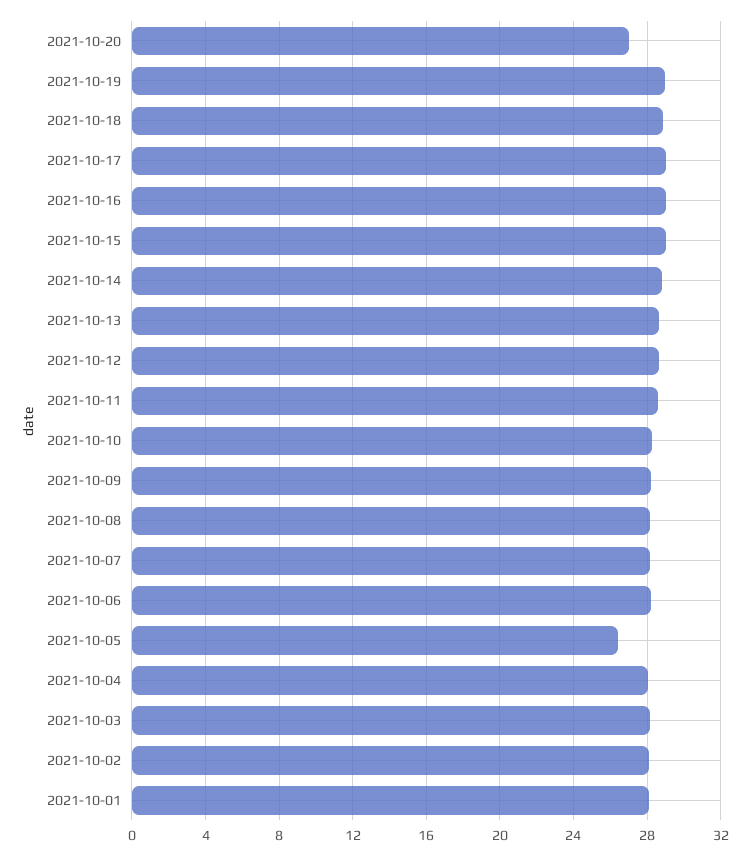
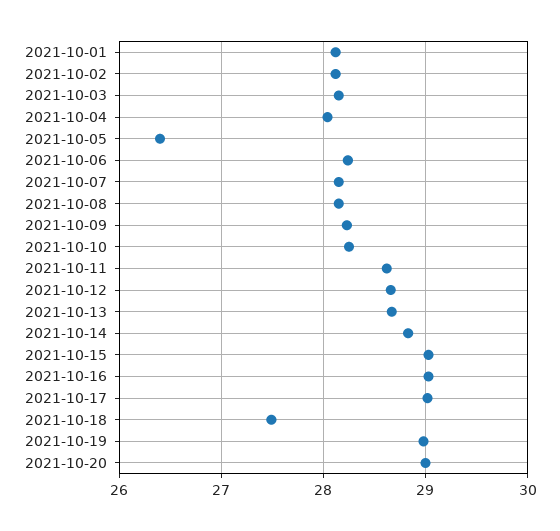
2021-10-20: 27 -> 29
2021-10-18: 29 -> 27.5

